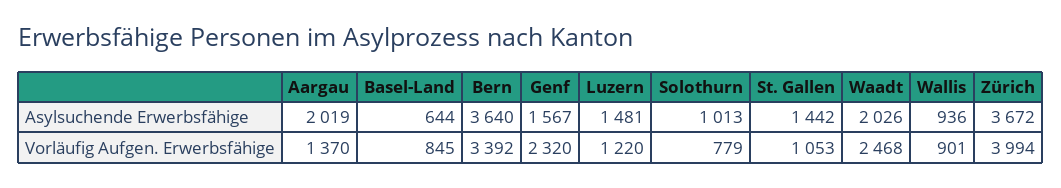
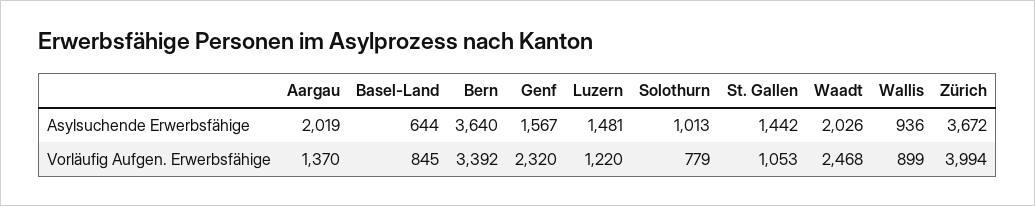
Wallis, Vorläufig Aufgen. Erwerbsfähige: 901 -> 899

